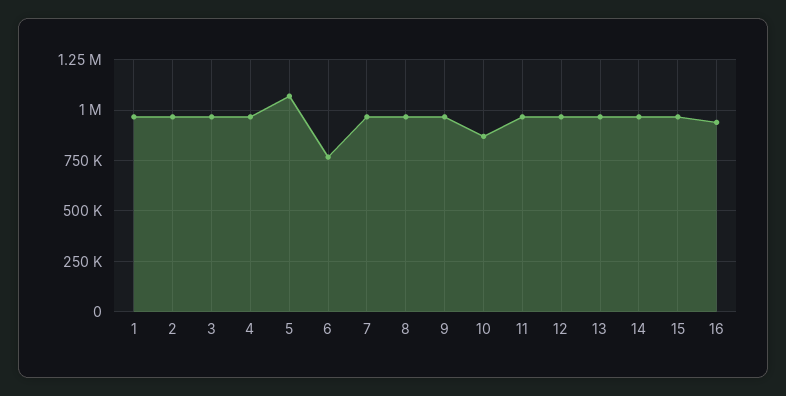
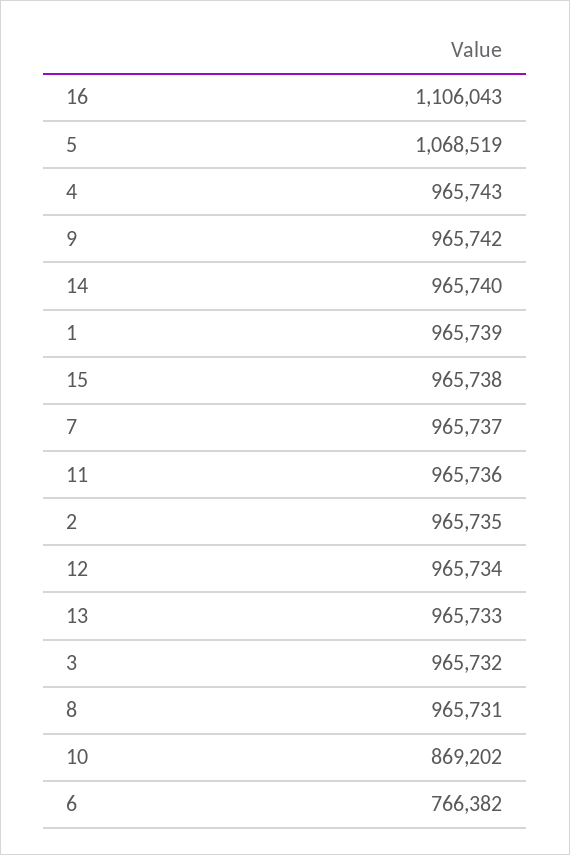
16: 950000 -> 1106043

